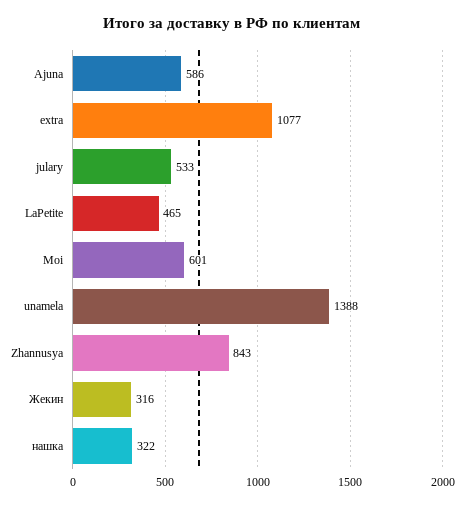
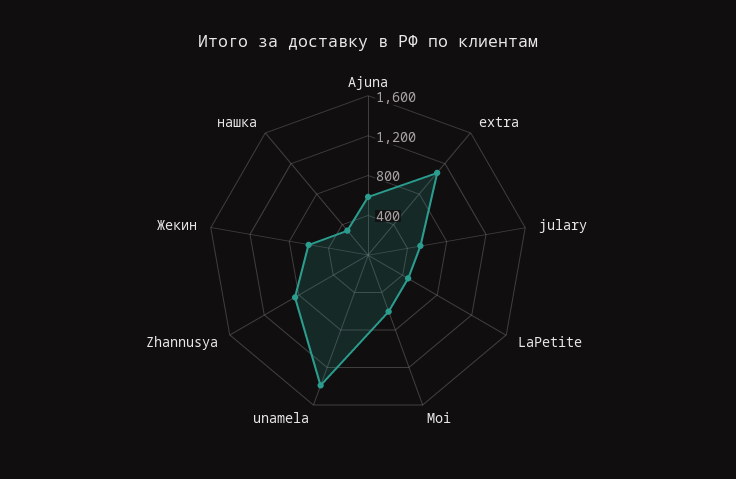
Жекин: 316 -> 600

